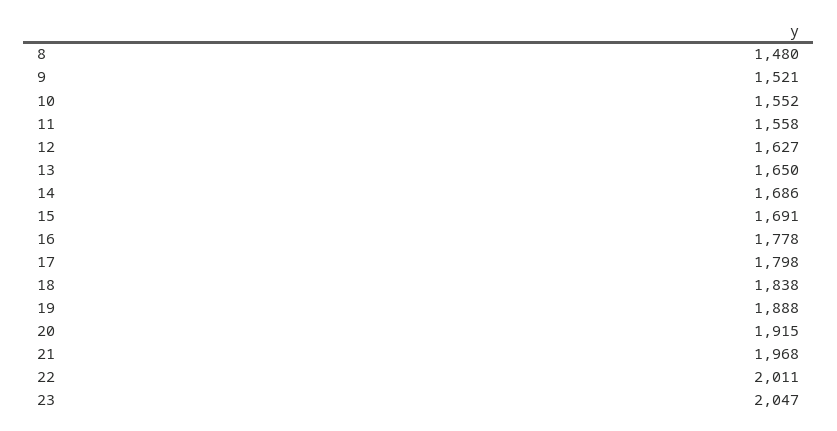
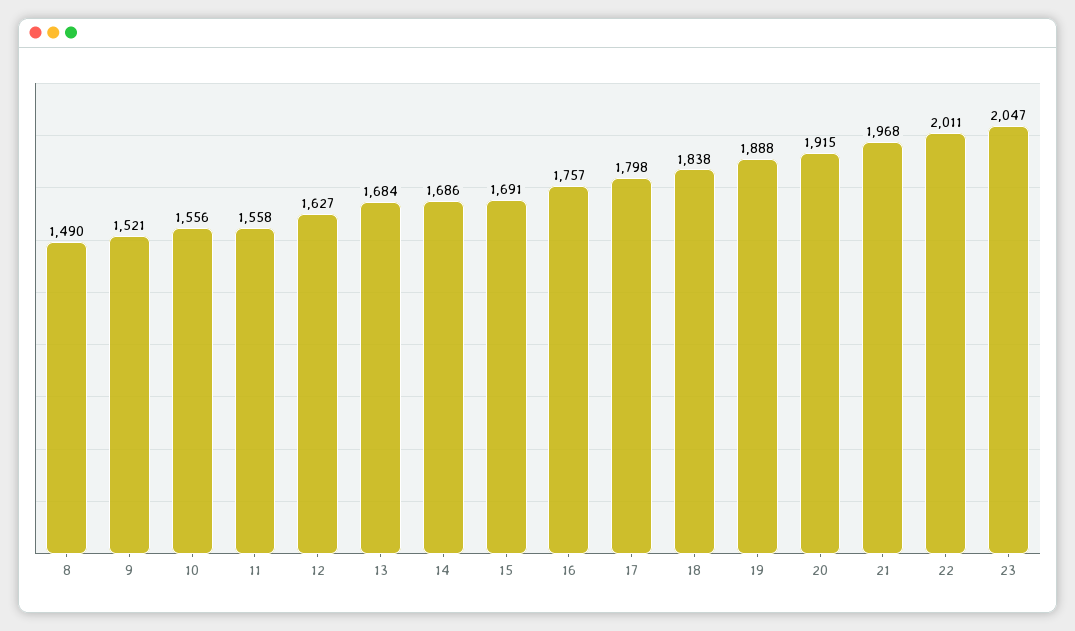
8: 1480 -> 1490
10: 1552 -> 1556
13: 1650 -> 1684
16: 1778 -> 1757

